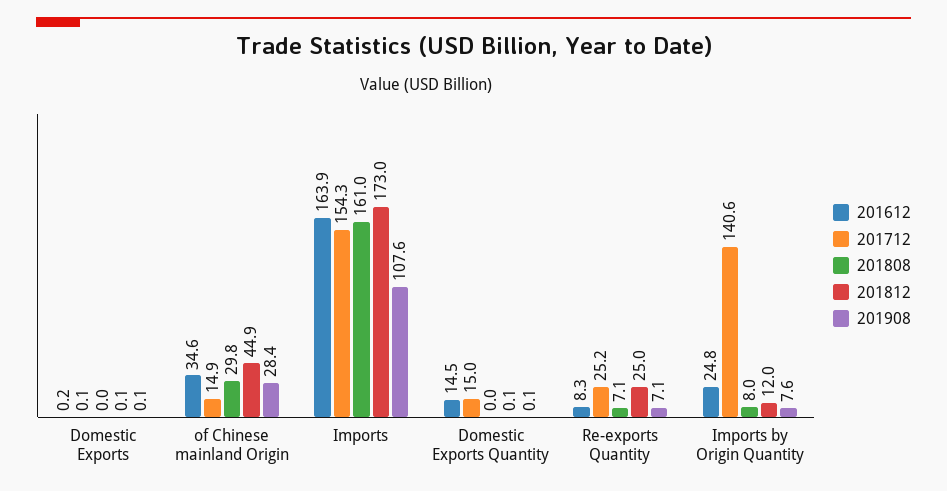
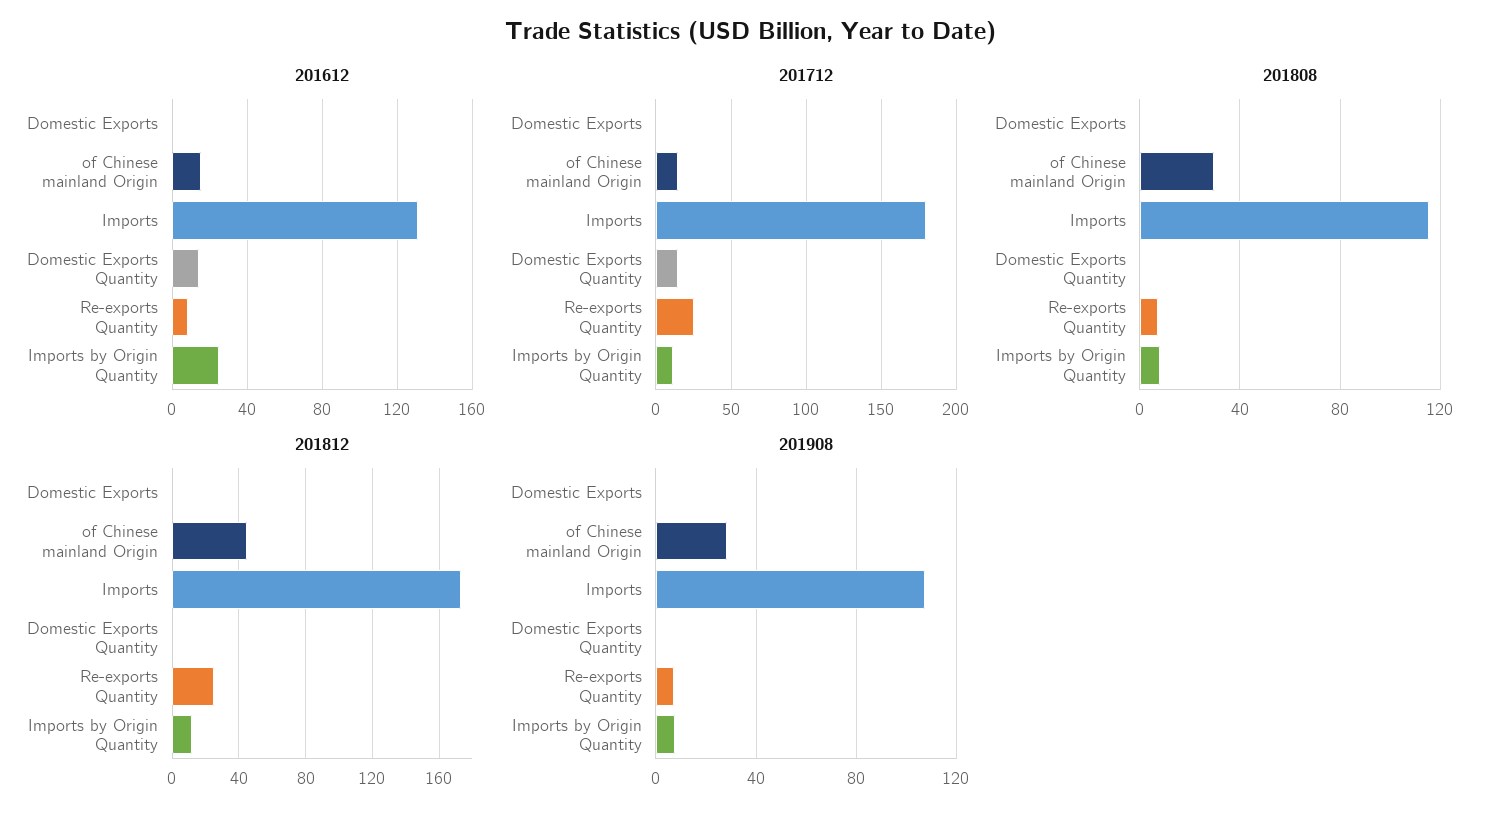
201612, of Chinese mainland Origin: 34.6 -> 15
201612, Imports: 163.9 -> 130
201712, Imports: 154.3 -> 180
201808, Imports: 161 -> 115
201712, Imports by Origin Quantity: 140.6 -> 10

